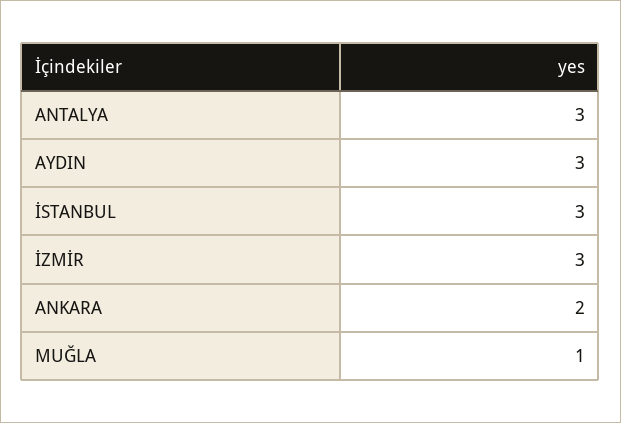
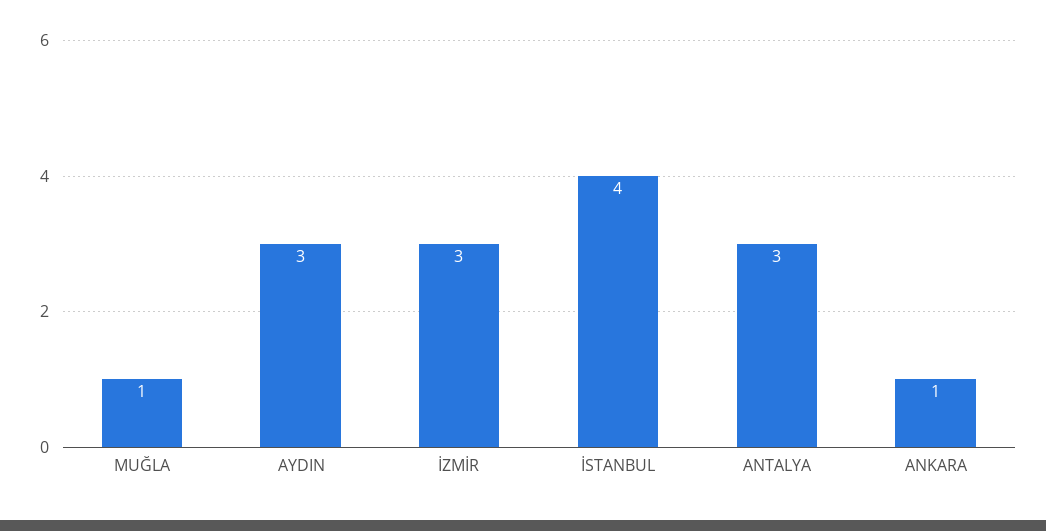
İSTANBUL: 3 -> 4
ANKARA: 2 -> 1

